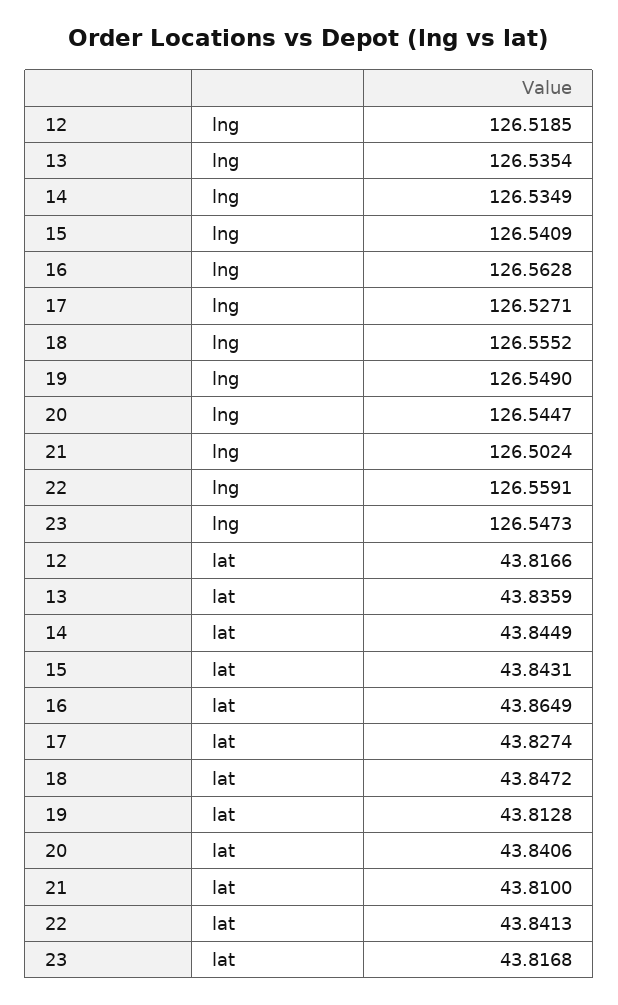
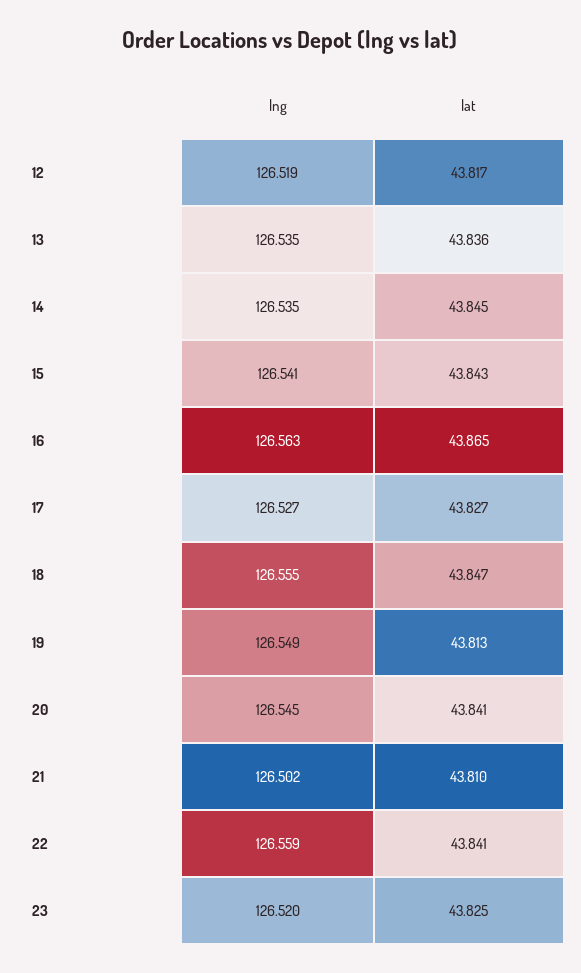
23, lng: 126.5473 -> 126.52
23, lat: 43.8168 -> 43.825

